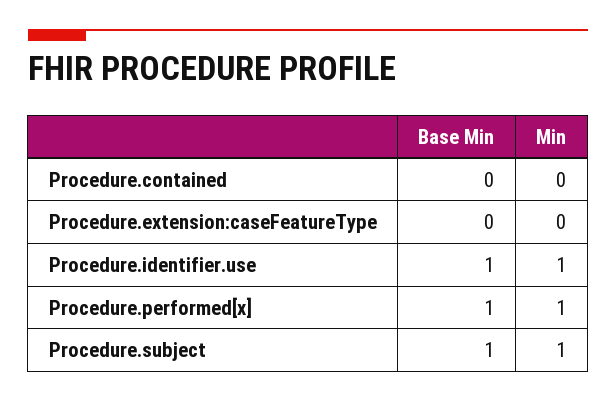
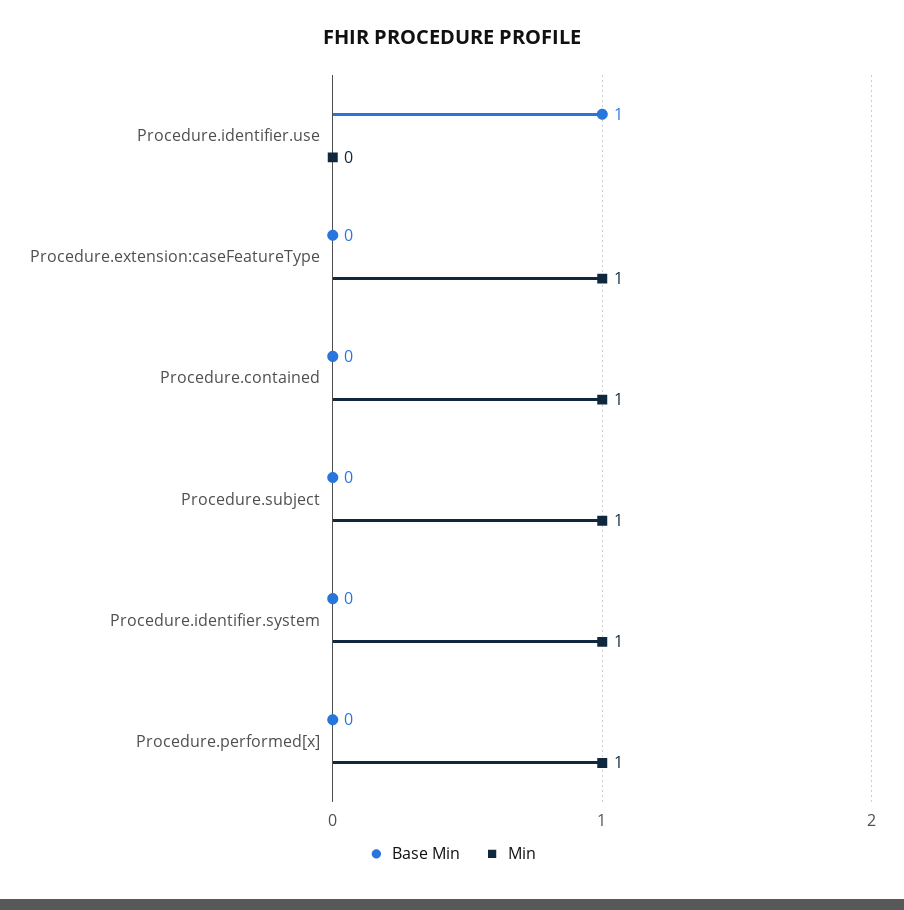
Min, Procedure.contained: 0 -> 1
Min, Procedure.extension:caseFeatureType: 0 -> 1
Min, Procedure.identifier.use: 1 -> 0
Base Min, Procedure.performed[x]: 1 -> 0
Base Min, Procedure.subject: 1 -> 0
Base Min, Procedure.identifier.system: none -> 0
Min, Procedure.identifier.system: none -> 1

